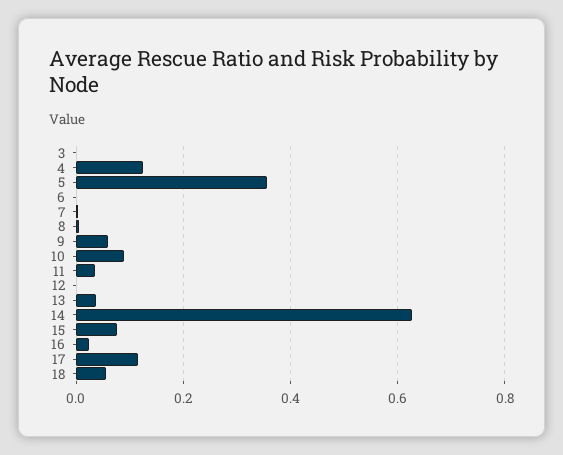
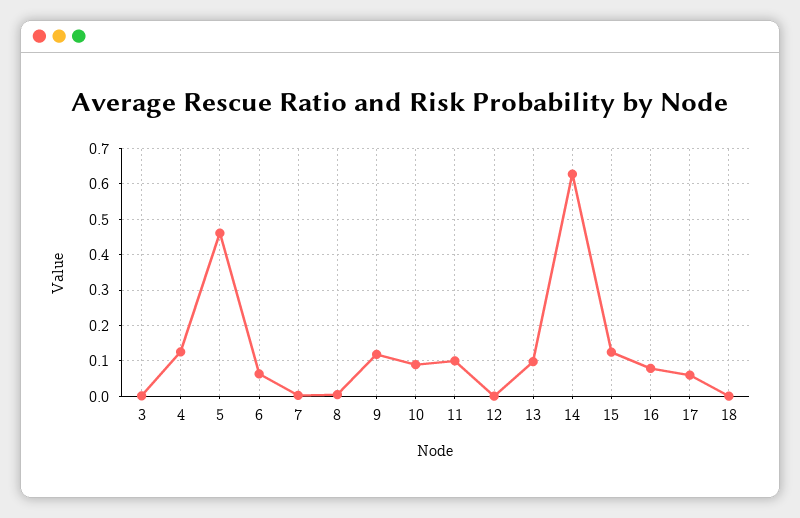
5: 0.36 -> 0.46
6: 0 -> 0.06
9: 0.06 -> 0.12
11: 0.04 -> 0.1
13: 0.04 -> 0.1
15: 0.08 -> 0.12
16: 0.02 -> 0.08
17: 0.12 -> 0.06
18: 0.06 -> 0

